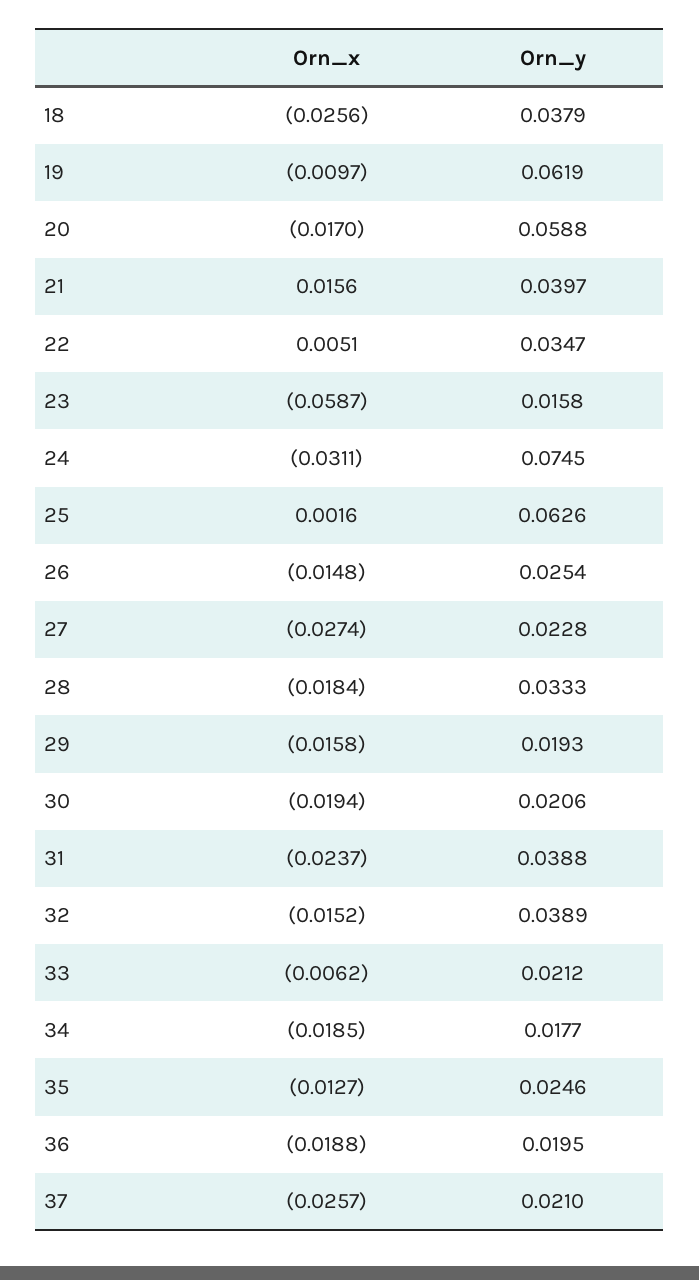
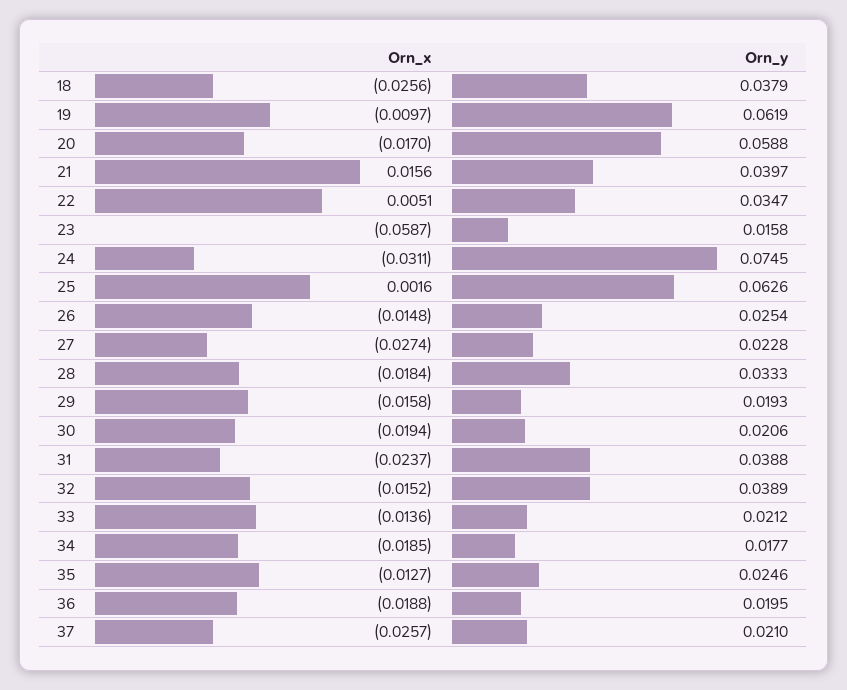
Orn_x, 33: -0.0062 -> -0.0136

